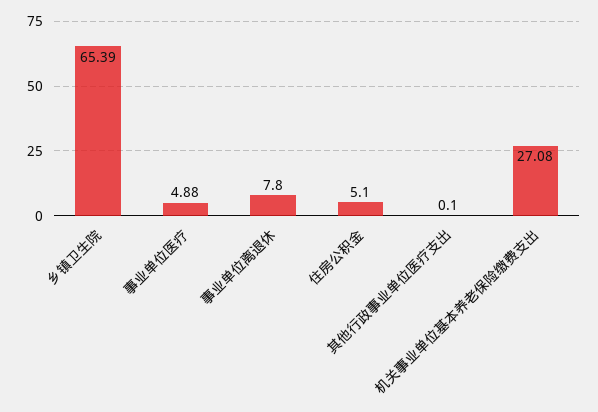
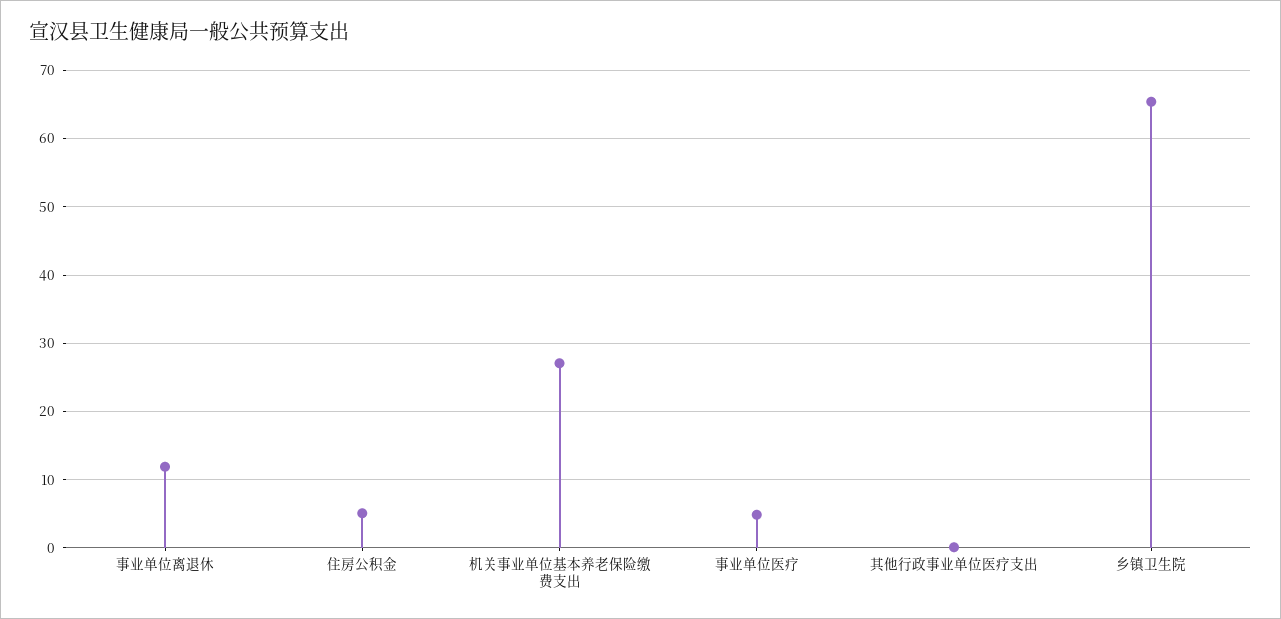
事业单位离退休: 7.8 -> 12

